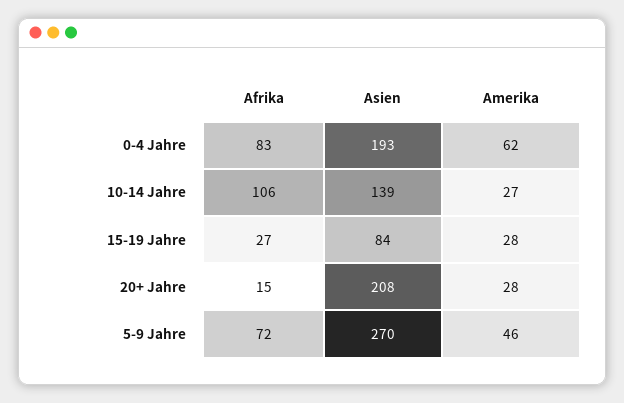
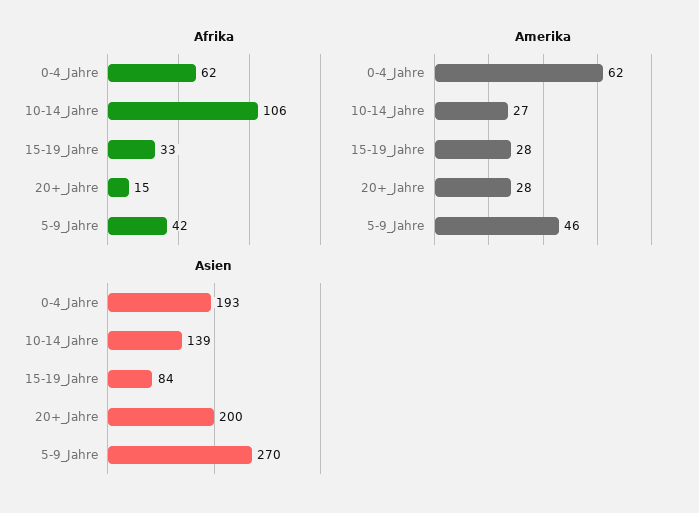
Afrika, 0-4 Jahre: 83 -> 62
Afrika, 15-19 Jahre: 27 -> 33
Asien, 20+ Jahre: 208 -> 200
Afrika, 5-9 Jahre: 72 -> 42

